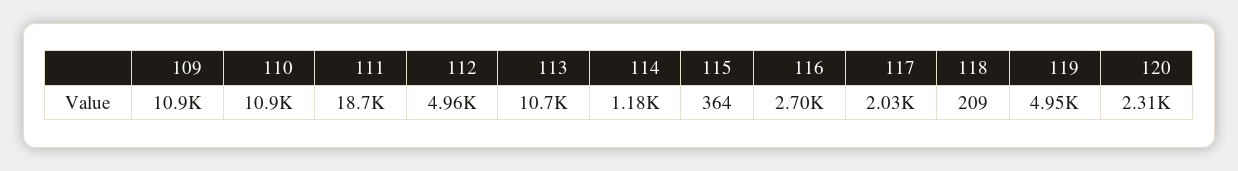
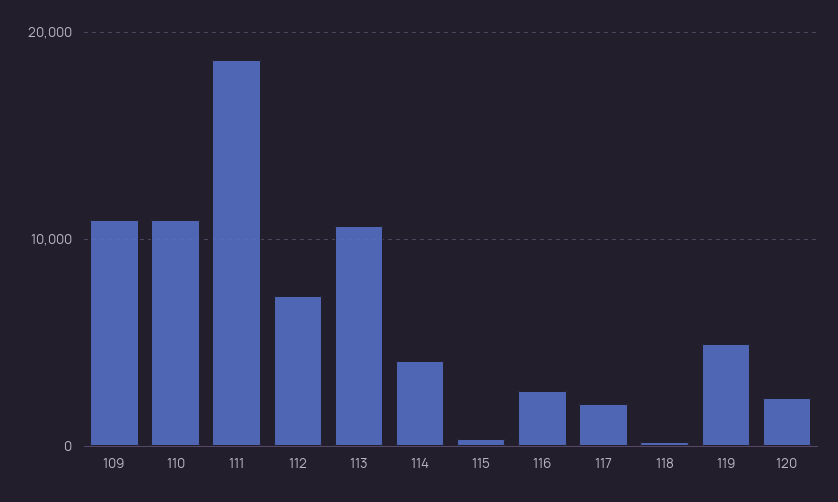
112: 4960 -> 7000
114: 1180 -> 4000

